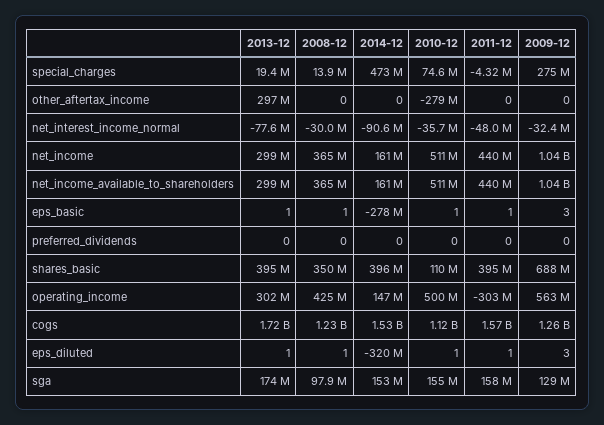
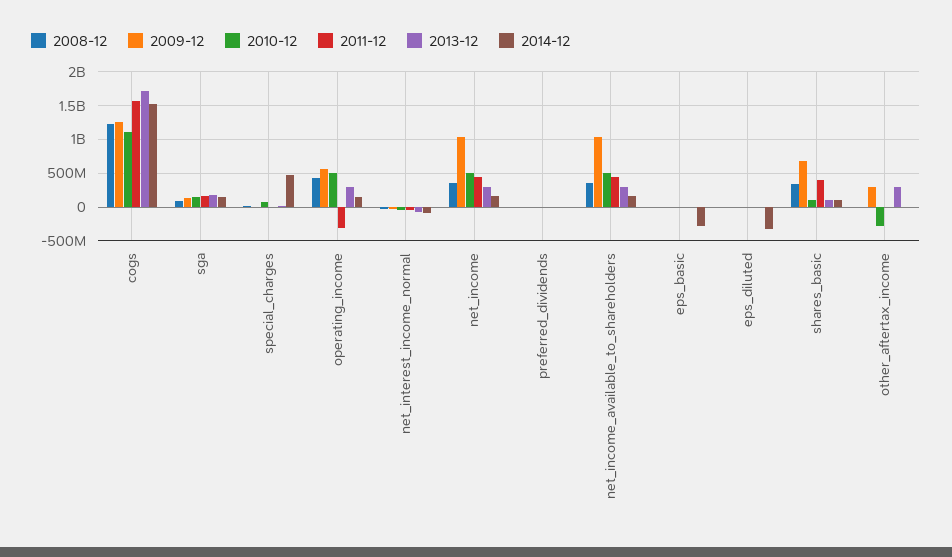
2009-12, special_charges: 275000000 -> 0
2009-12, other_aftertax_income: 0 -> 300000000
2013-12, shares_basic: 395000000 -> 100000000
2014-12, shares_basic: 396000000 -> 100000000

